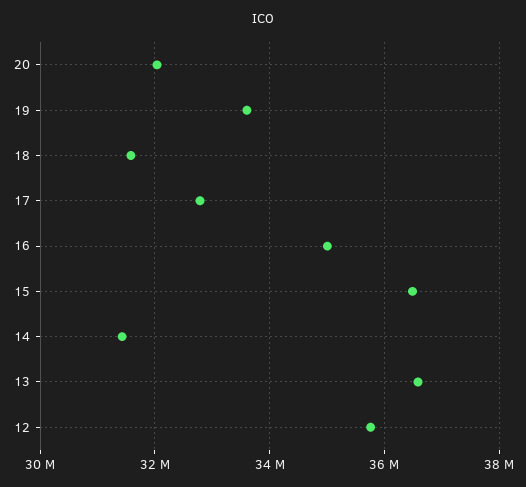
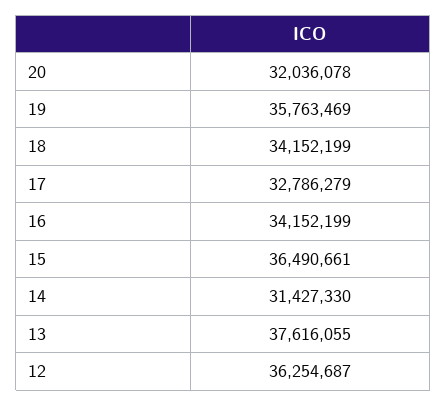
19: 33600000 -> 35763469
18: 31600000 -> 34152199
16: 35000000 -> 34152199
13: 36600000 -> 37616055
12: 35800000 -> 36254687

